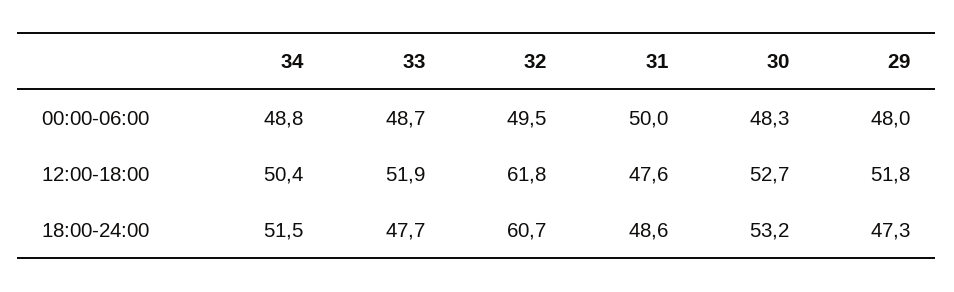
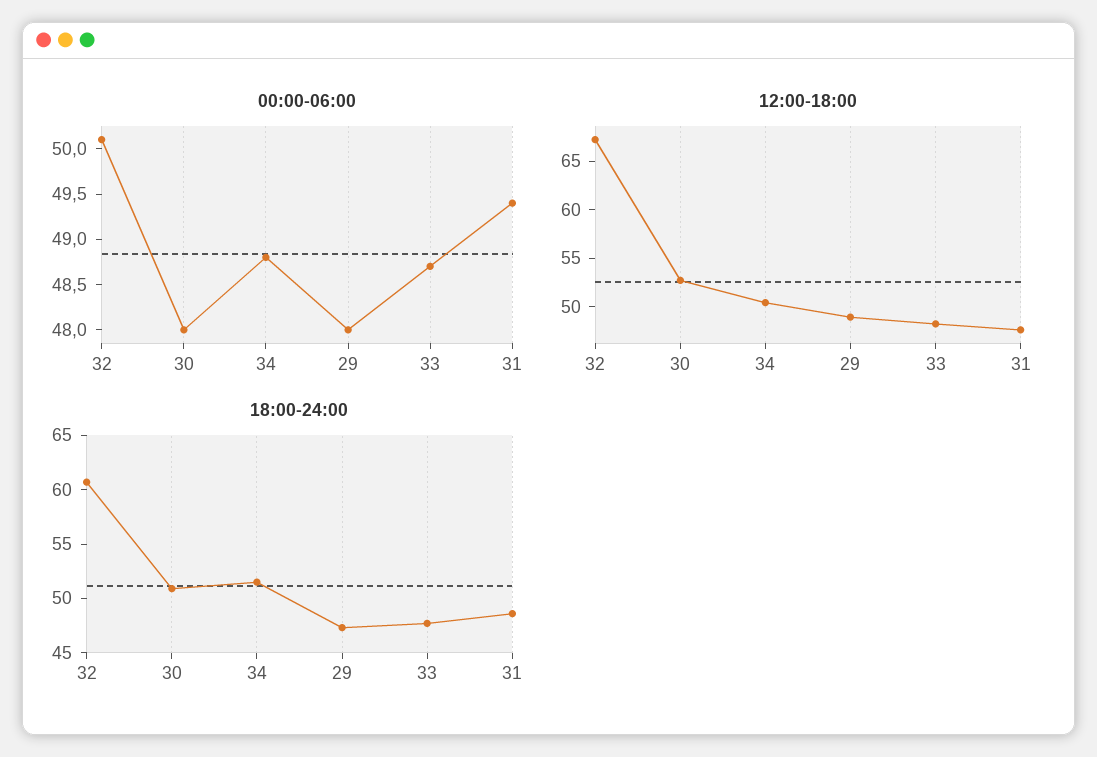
00:00-06:00, 32: 49.5 -> 50.1
00:00-06:00, 31: 50 -> 49.4
00:00-06:00, 30: 48.3 -> 48
12:00-18:00, 33: 51.9 -> 48
12:00-18:00, 32: 61.8 -> 67
12:00-18:00, 29: 51.8 -> 49
18:00-24:00, 30: 53.2 -> 51

